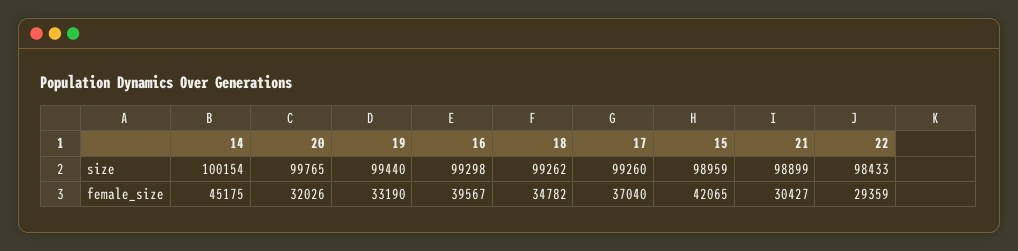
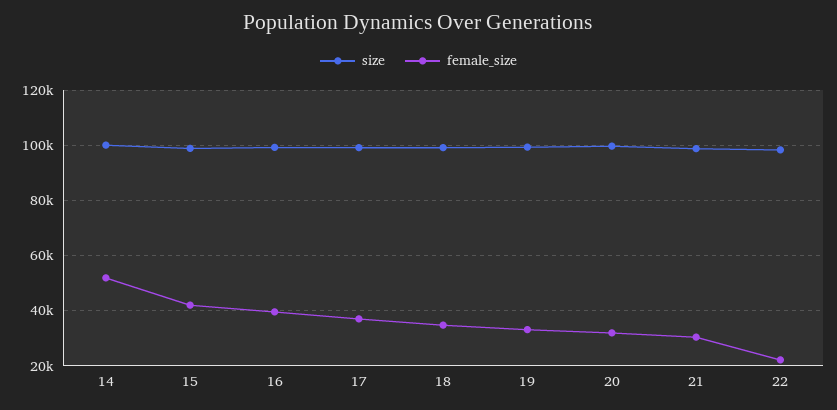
female_size, 14: 45175 -> 52500
female_size, 22: 29359 -> 22500

